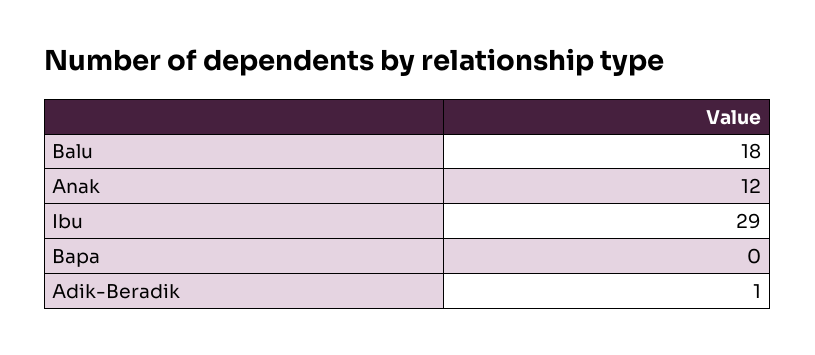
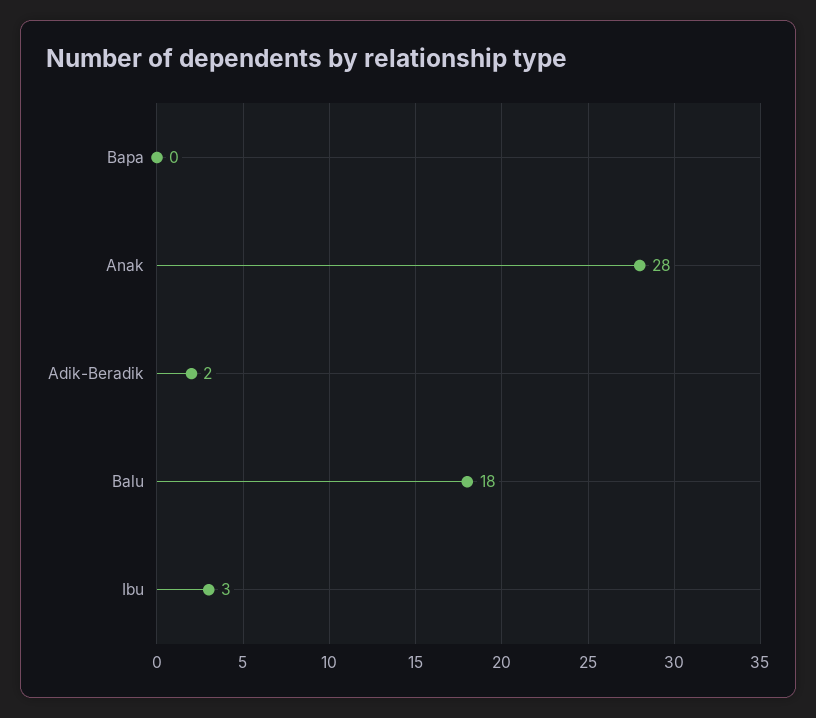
Anak: 12 -> 28
Ibu: 29 -> 3
Adik-Beradik: 1 -> 2

